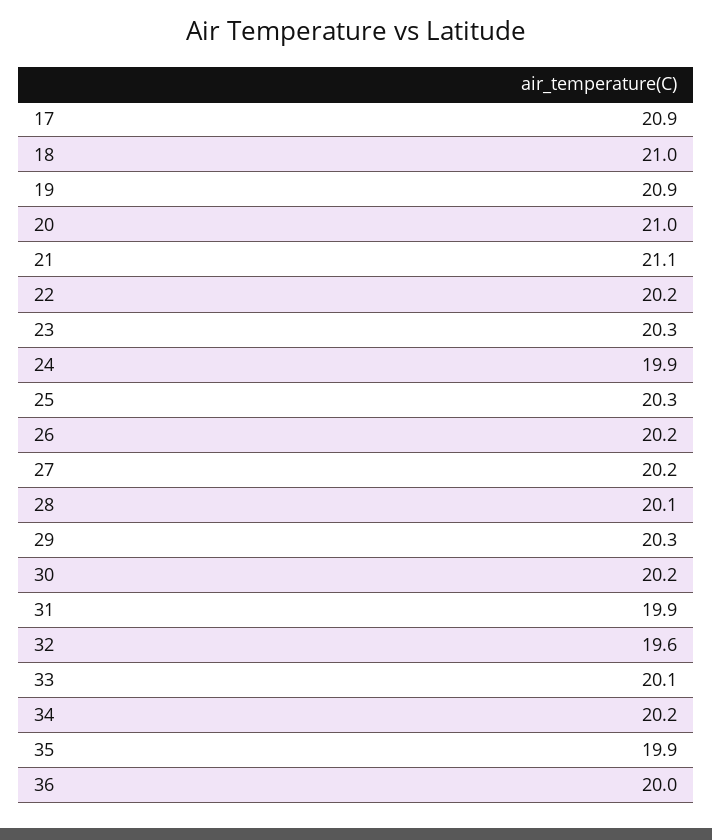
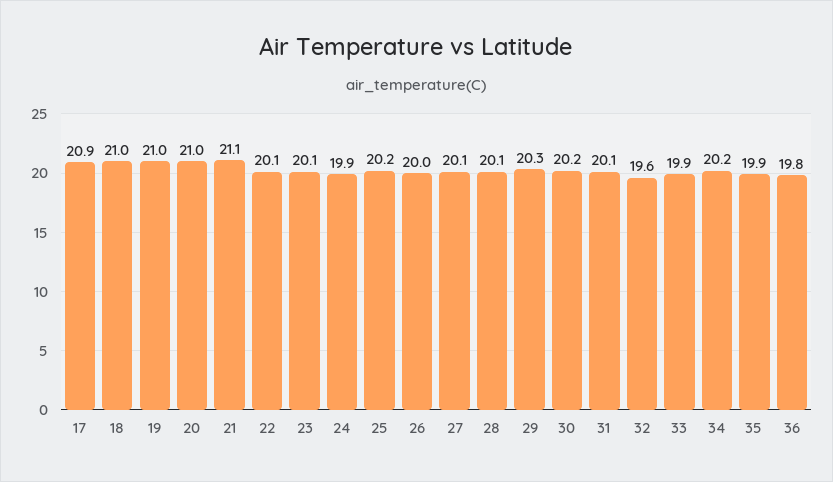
19: 20.9 -> 21
22: 20.2 -> 20.1
23: 20.3 -> 20.1
25: 20.3 -> 20.2
26: 20.2 -> 20
27: 20.2 -> 20.1
31: 19.9 -> 20.1
33: 20.1 -> 19.9
36: 20 -> 19.8

